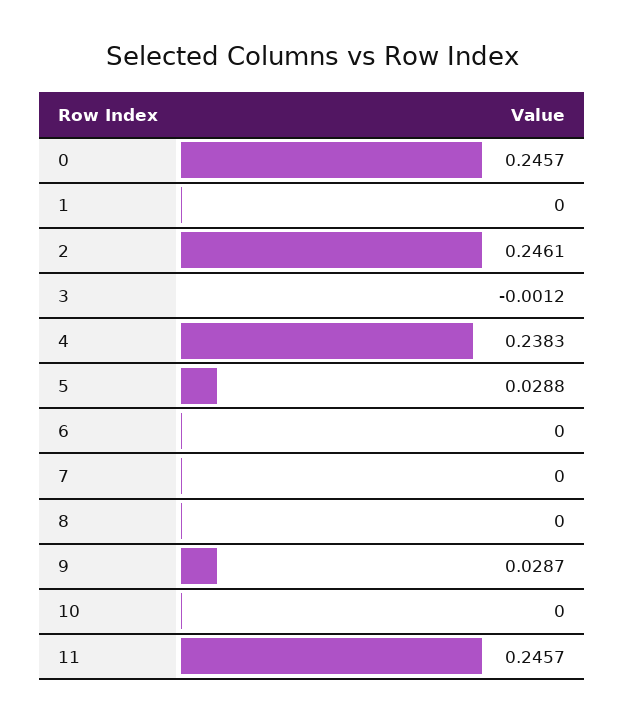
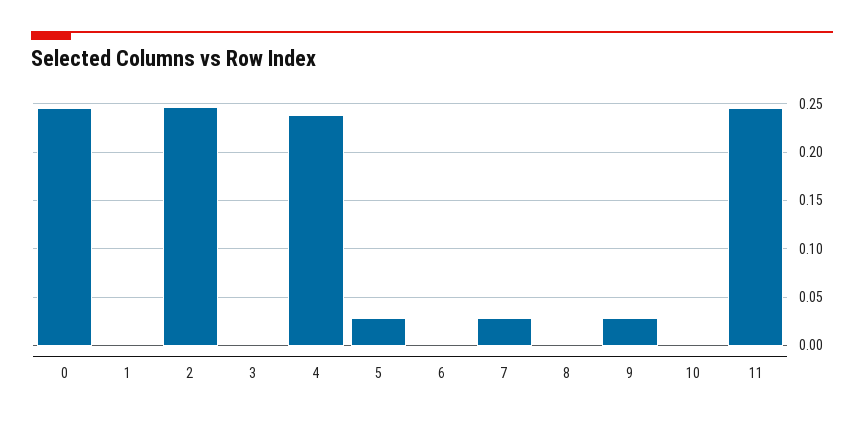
7: 0 -> 0.03

